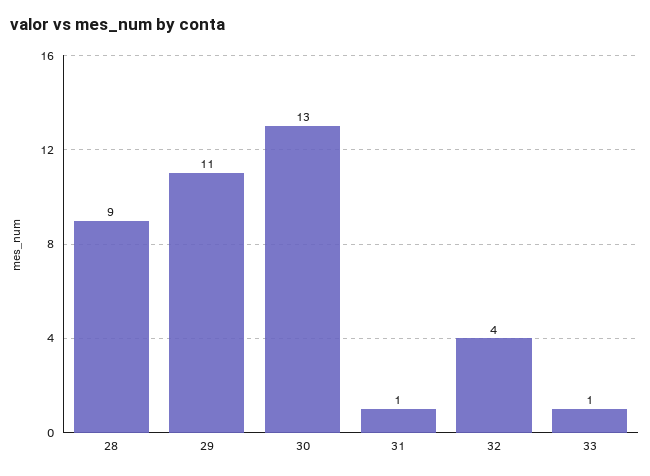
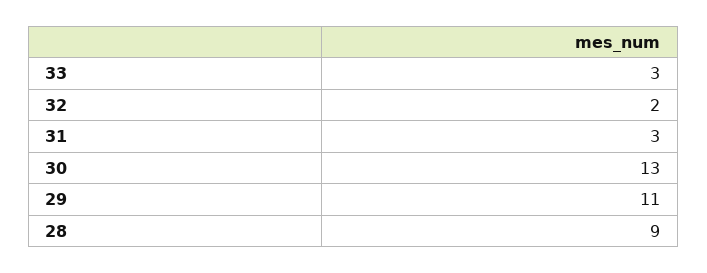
31: 1 -> 3
32: 4 -> 2
33: 1 -> 3

